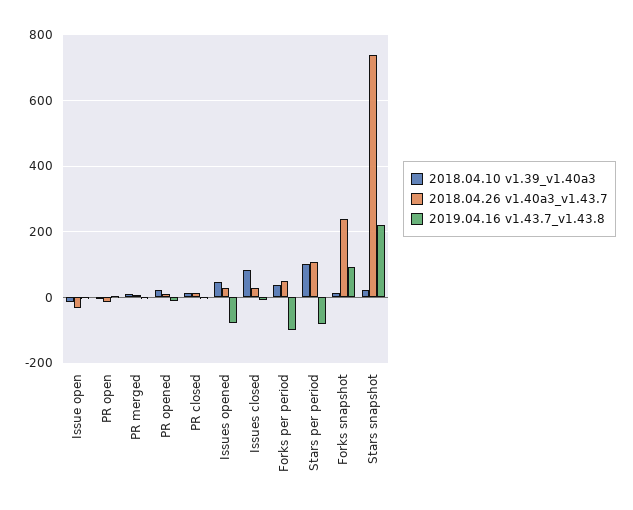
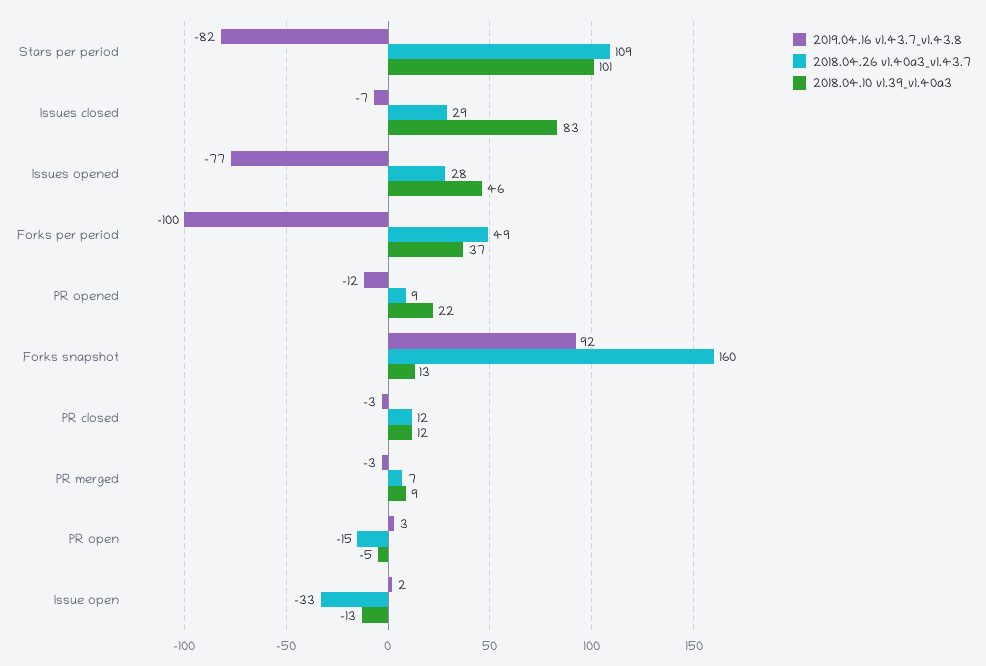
2018.04.26 v1.40a3_v1.43.7, Forks snapshot: 240 -> 160
2018.04.10 v1.39_v1.40a3, Stars snapshot: 20 -> none
2018.04.26 v1.40a3_v1.43.7, Stars snapshot: 740 -> none
2019.04.16 v1.43.7_v1.43.8, Stars snapshot: 220 -> none

